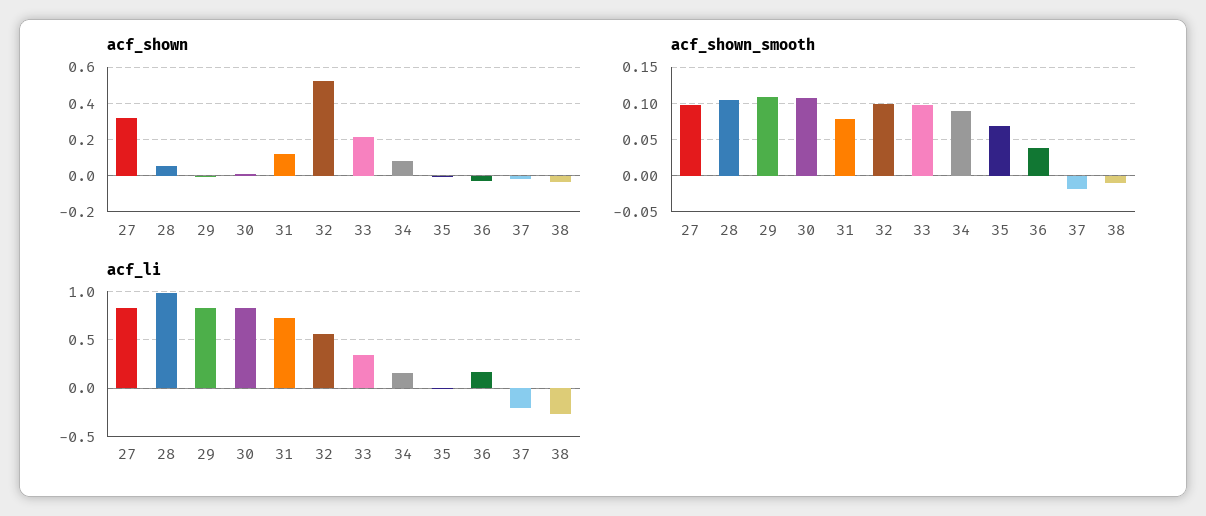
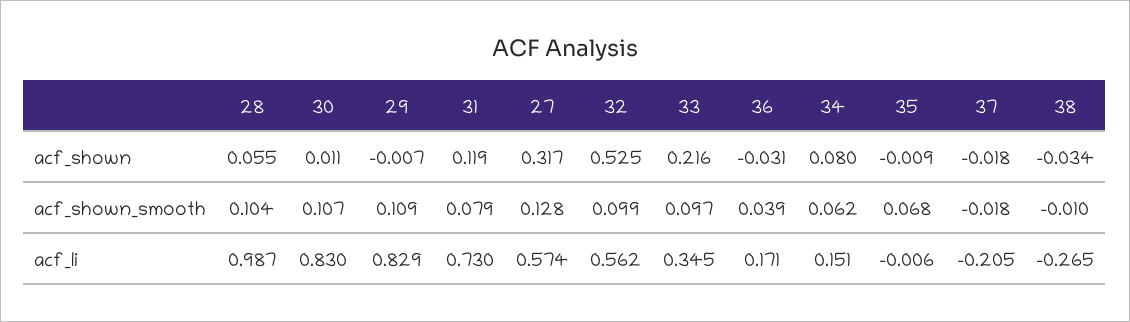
acf_shown_smooth, 27: 0.1 -> 0.128
acf_shown_smooth, 34: 0.09 -> 0.062
acf_li, 27: 0.8 -> 0.574

